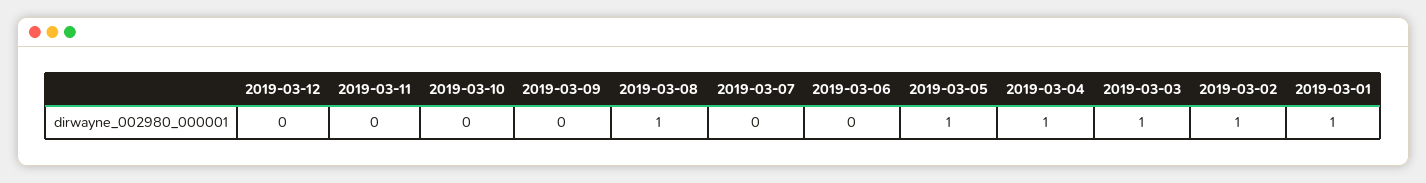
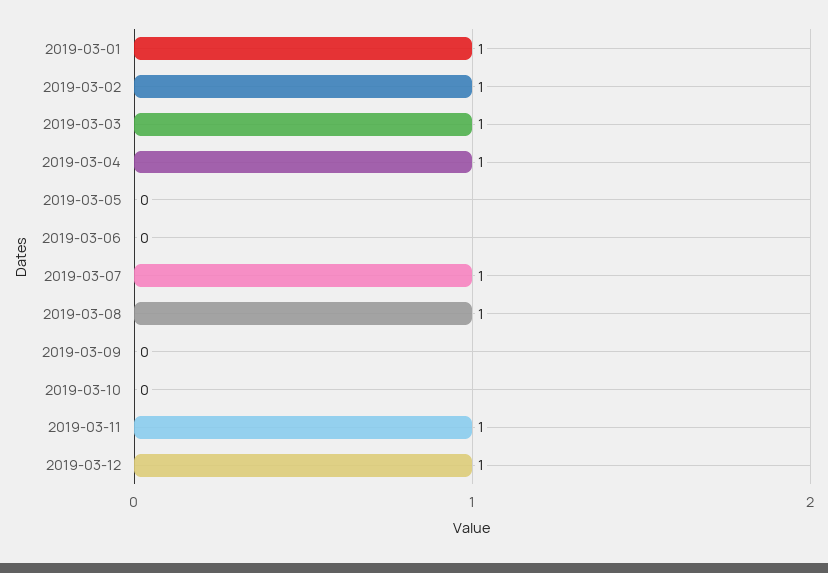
2019-03-12: 0 -> 1
2019-03-11: 0 -> 1
2019-03-07: 0 -> 1
2019-03-05: 1 -> 0

